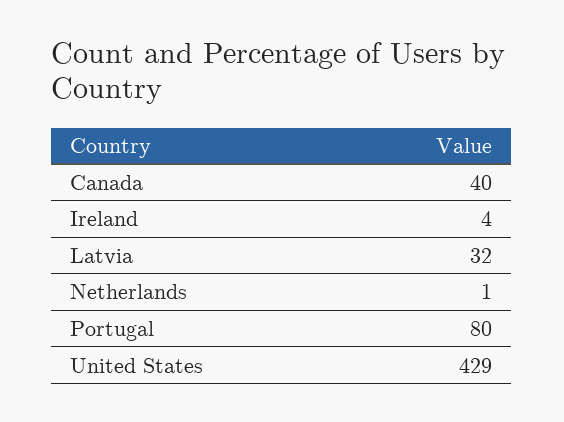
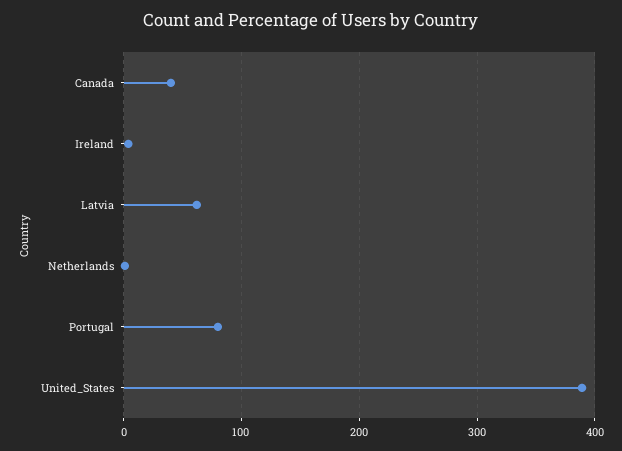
Latvia: 32 -> 60
United States: 429 -> 390

